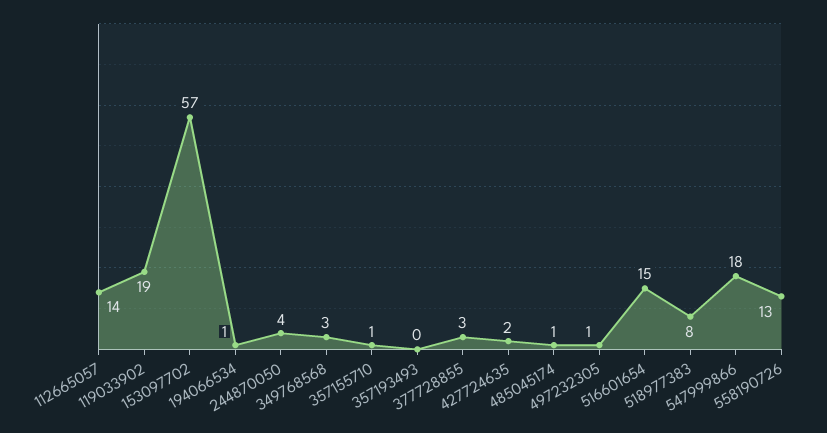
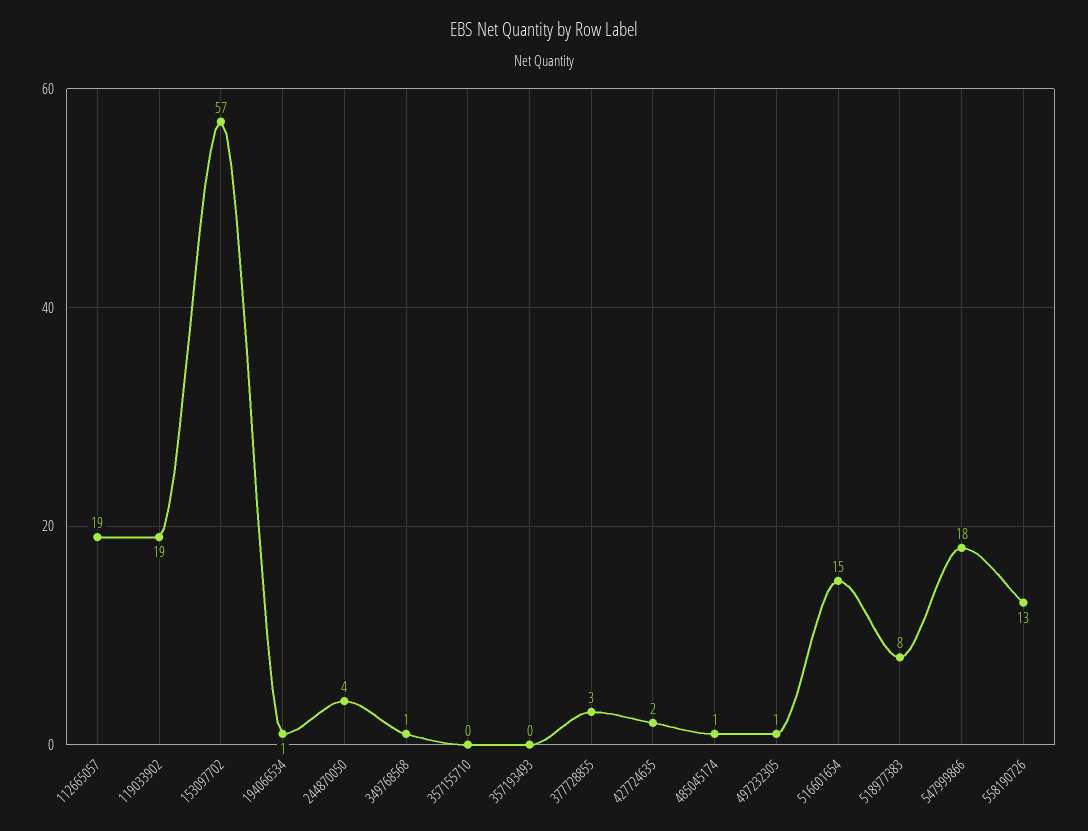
112665057: 14 -> 19
349768568: 3 -> 1
357155710: 1 -> 0

